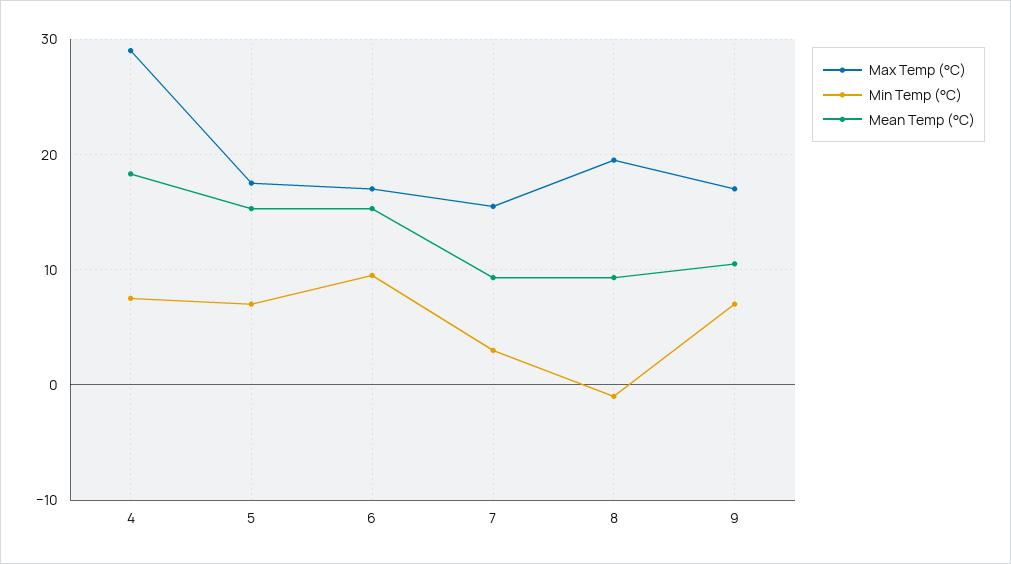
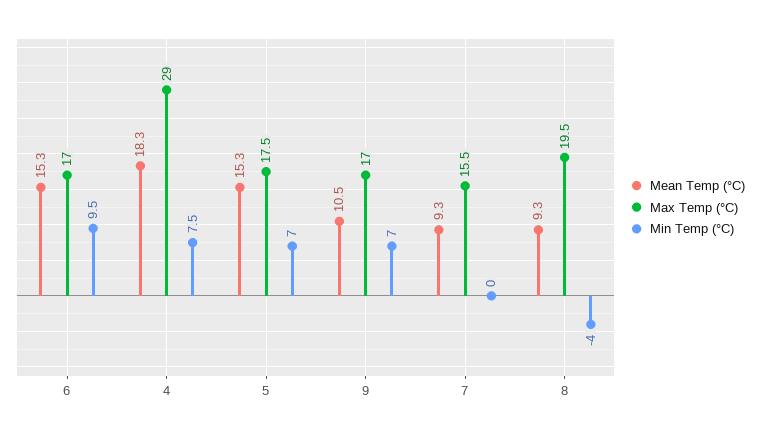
Min Temp (°C), 7: 3 -> 0
Min Temp (°C), 8: -1 -> -4

